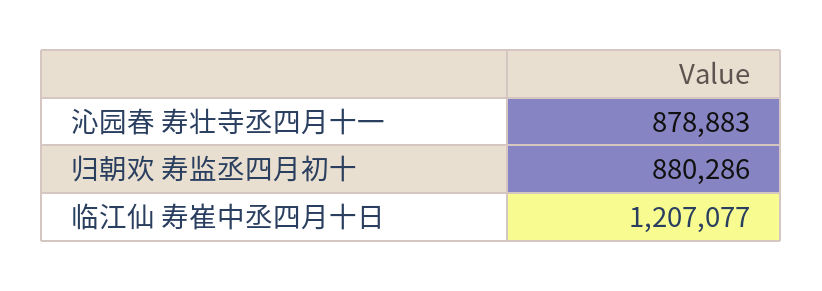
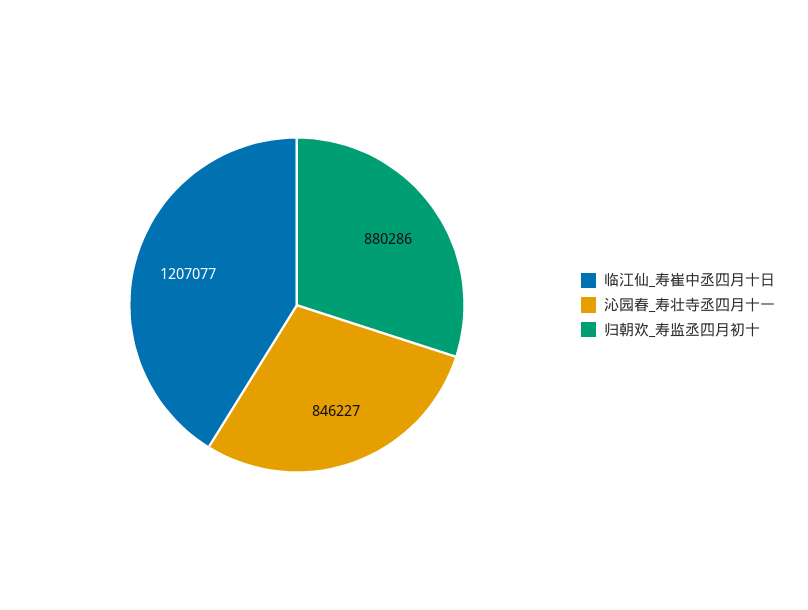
沁园春 寿壮寺丞四月十一: 878883 -> 846227

